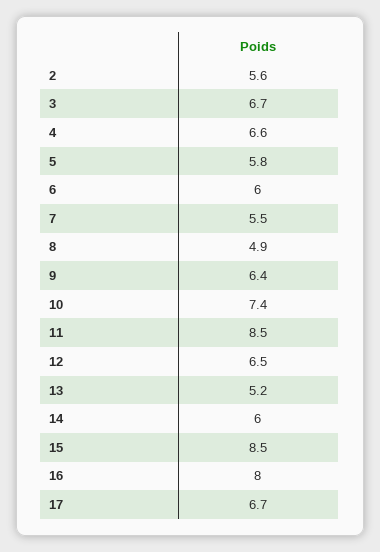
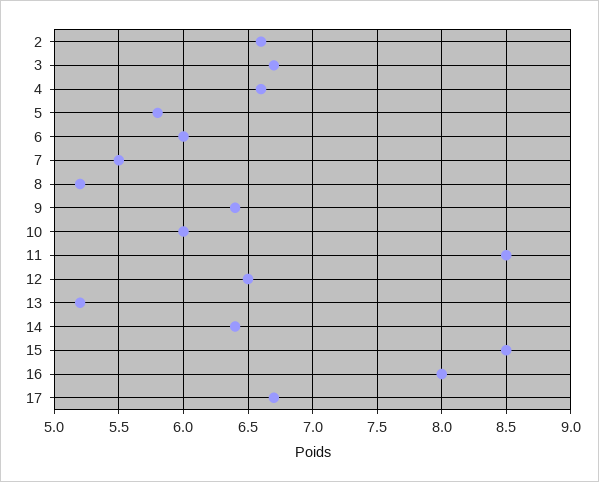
2: 5.6 -> 6.6
8: 4.9 -> 5.2
10: 7.4 -> 6
14: 6 -> 6.4

